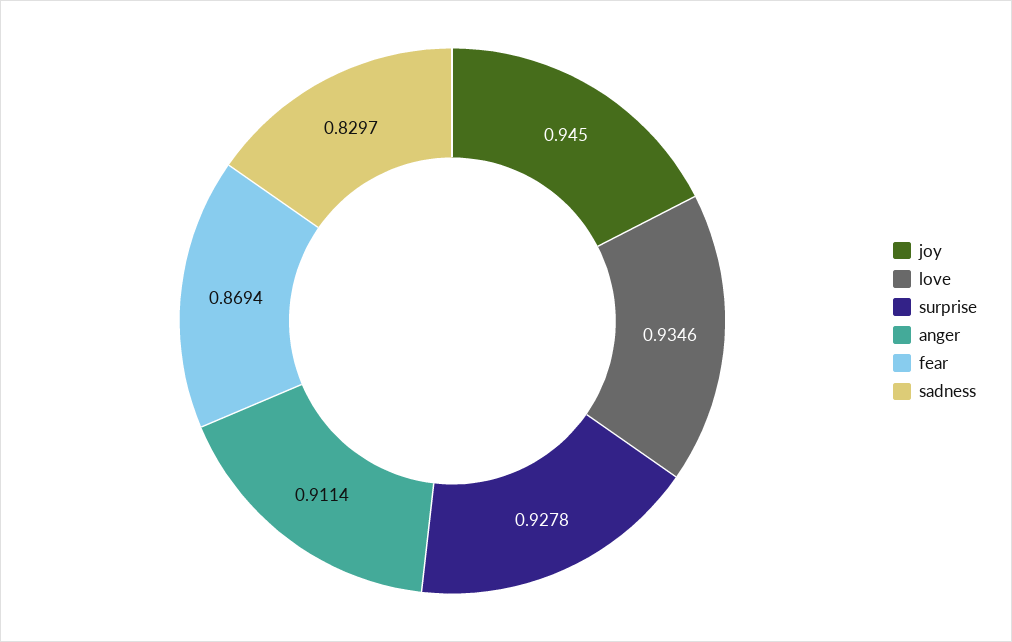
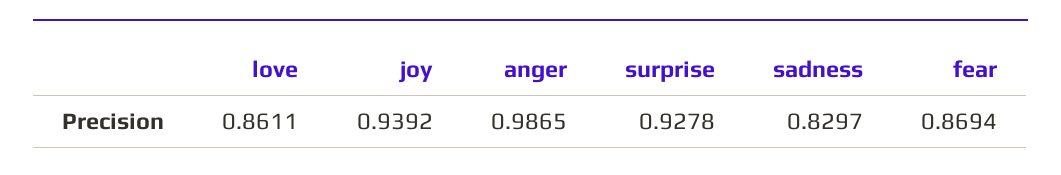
joy: 0.945 -> 0.9392
love: 0.9346 -> 0.8611
anger: 0.9114 -> 0.9865

